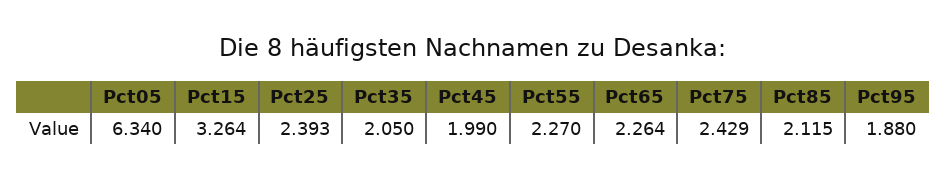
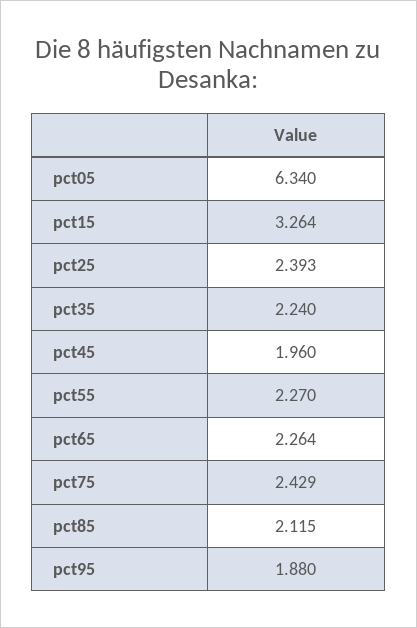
Pct35: 2.05 -> 2.24
Pct45: 1.99 -> 1.96

